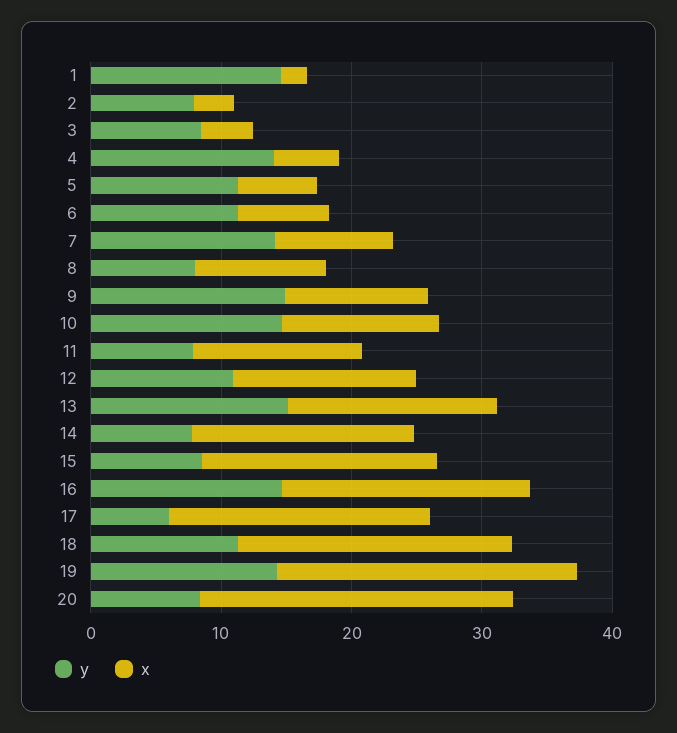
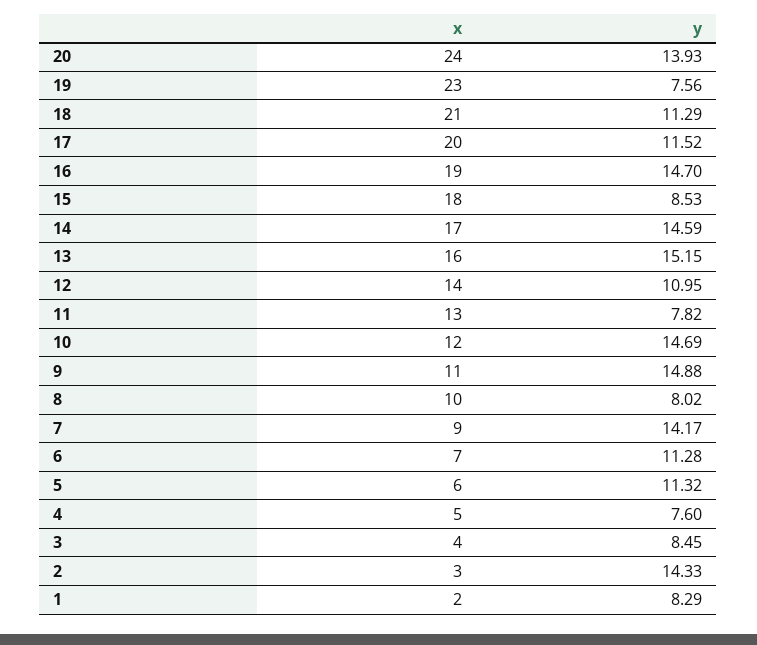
y, 1: 14 -> 8.29
y, 2: 8 -> 14.33
y, 4: 14 -> 7.6
y, 14: 8 -> 14.59
y, 17: 6 -> 11.52
y, 19: 14 -> 7.56
y, 20: 8 -> 13.93

